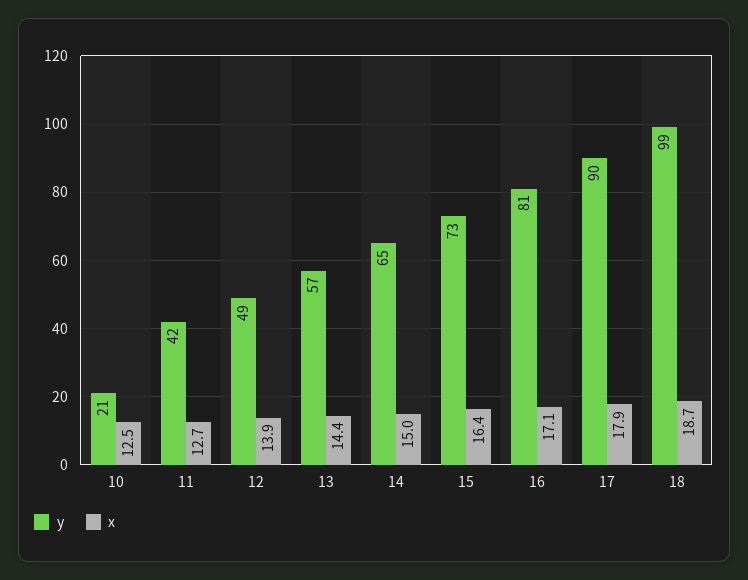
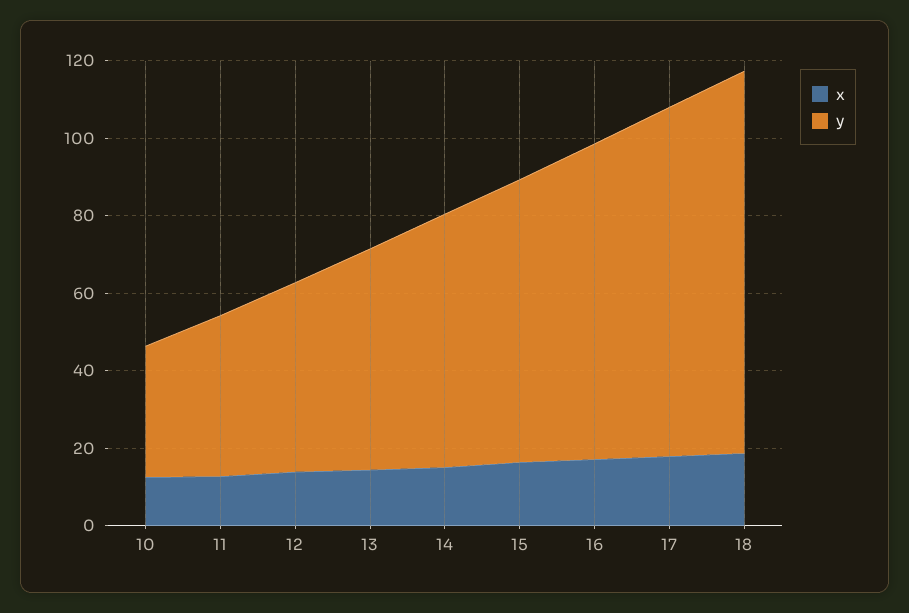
y, 10: 21 -> 35

